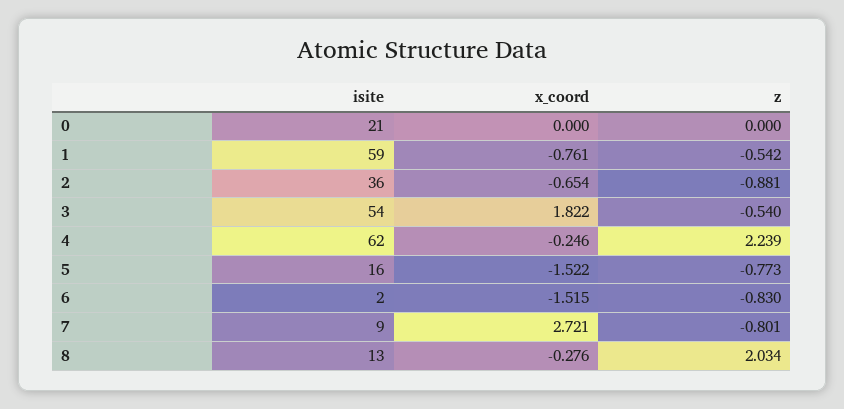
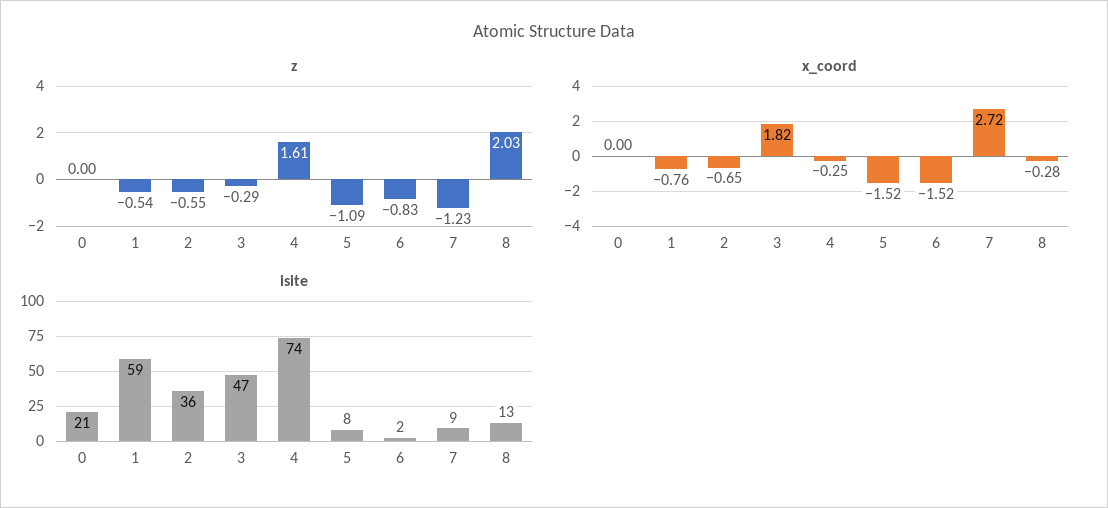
z, 2: -0.881 -> -0.55
isite, 3: 54 -> 47
z, 3: -0.54 -> -0.29
isite, 4: 62 -> 74
z, 4: 2.239 -> 1.61
isite, 5: 16 -> 8
z, 5: -0.773 -> -1.09
z, 7: -0.801 -> -1.23

